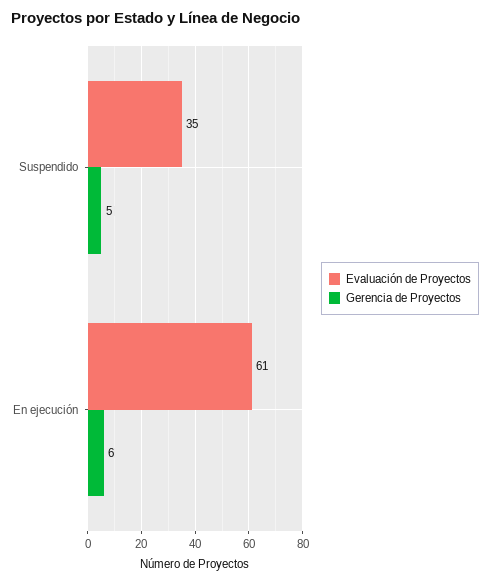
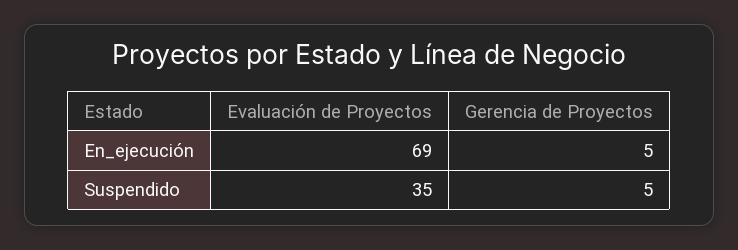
Evaluación de Proyectos, En ejecución: 61 -> 69
Gerencia de Proyectos, En ejecución: 6 -> 5

